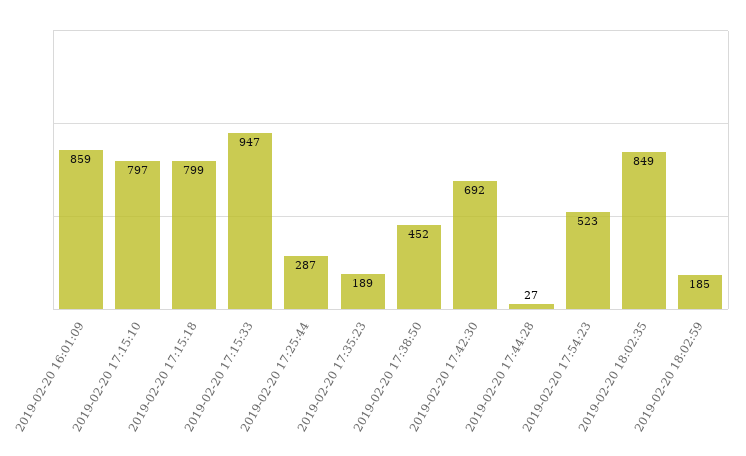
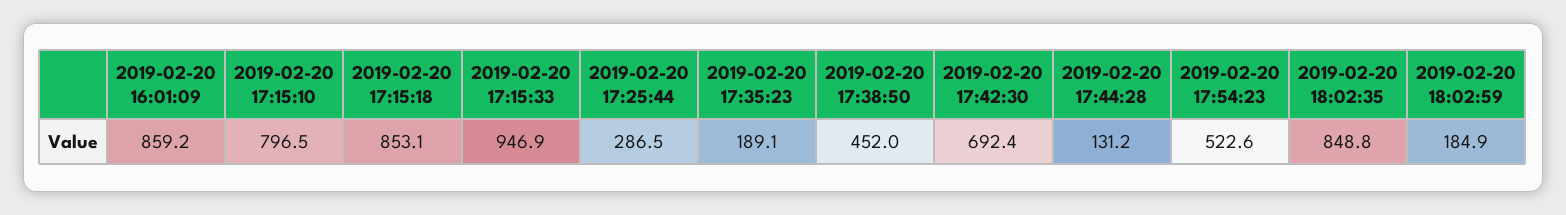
2019-02-20 17:15:18: 799 -> 853.1
2019-02-20 17:44:28: 27 -> 131.2

